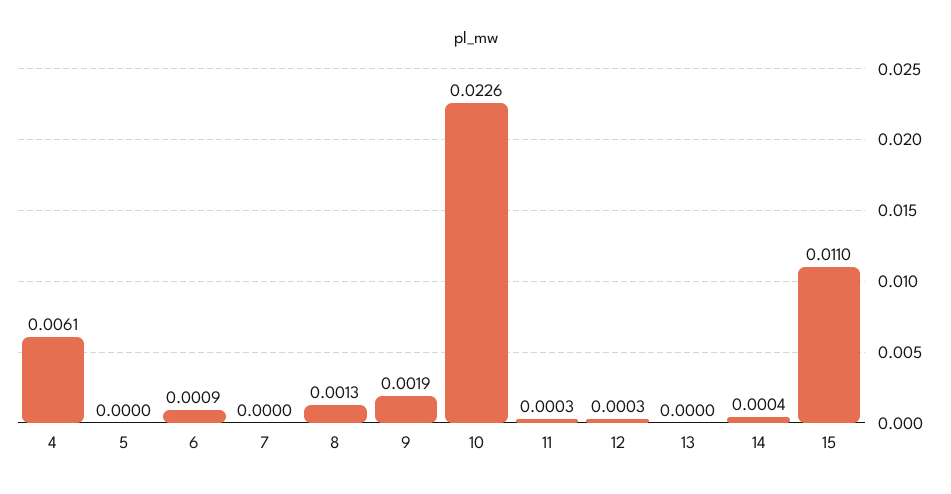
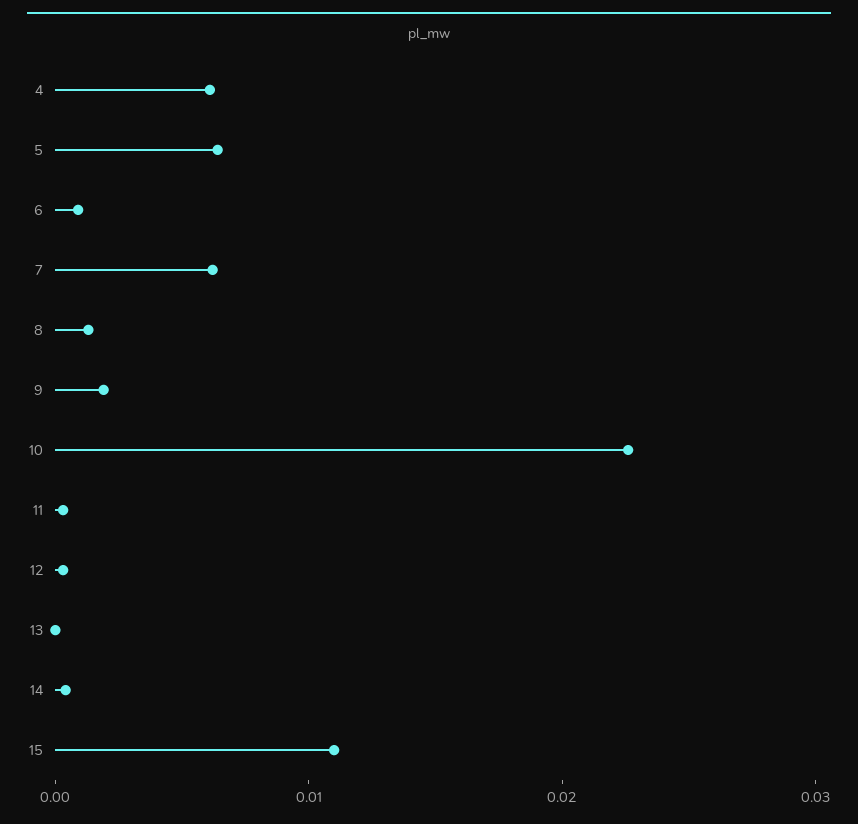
5: 0 -> 0.006
7: 0 -> 0.006

